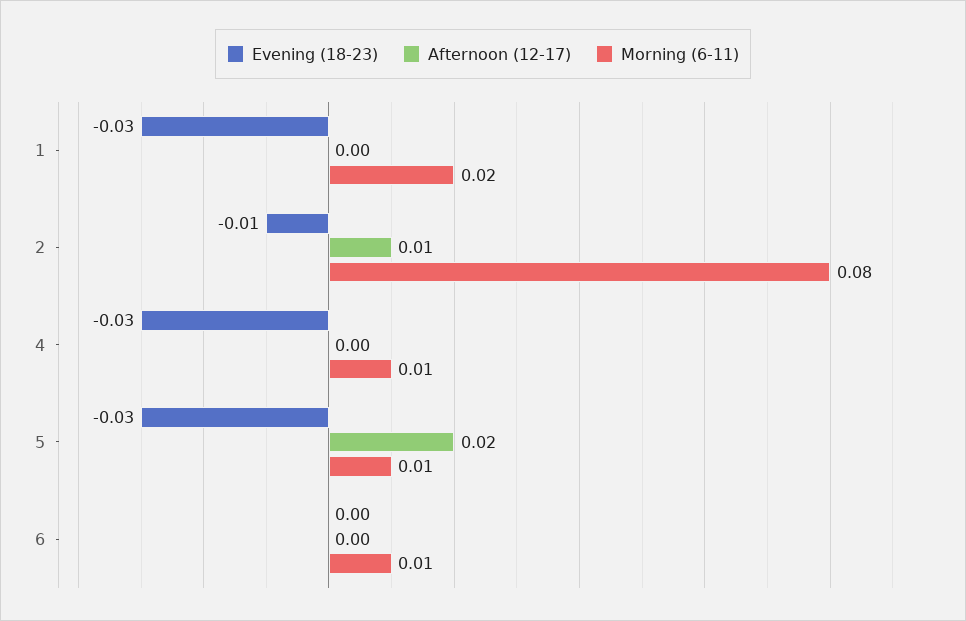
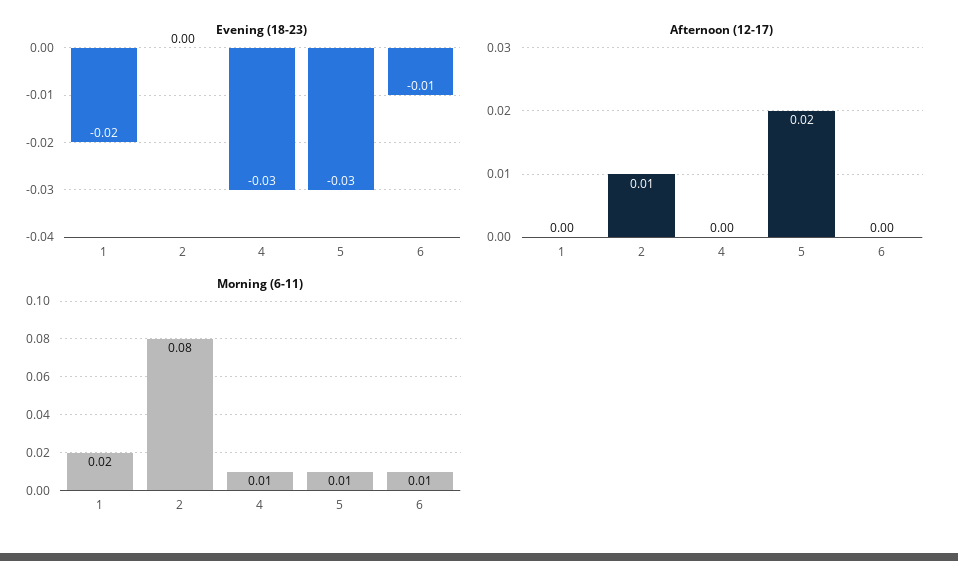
Evening (18-23), 1: -0.03 -> -0.02
Evening (18-23), 2: -0.01 -> 0
Evening (18-23), 6: 0 -> -0.01

